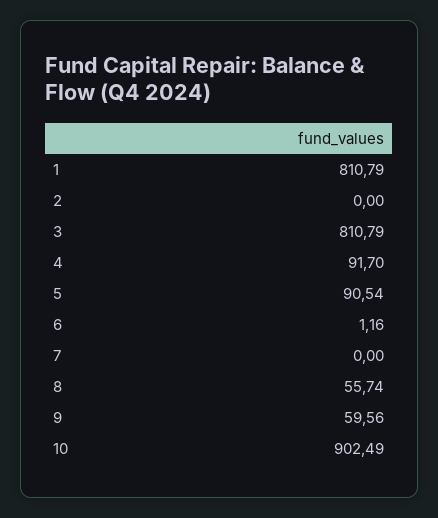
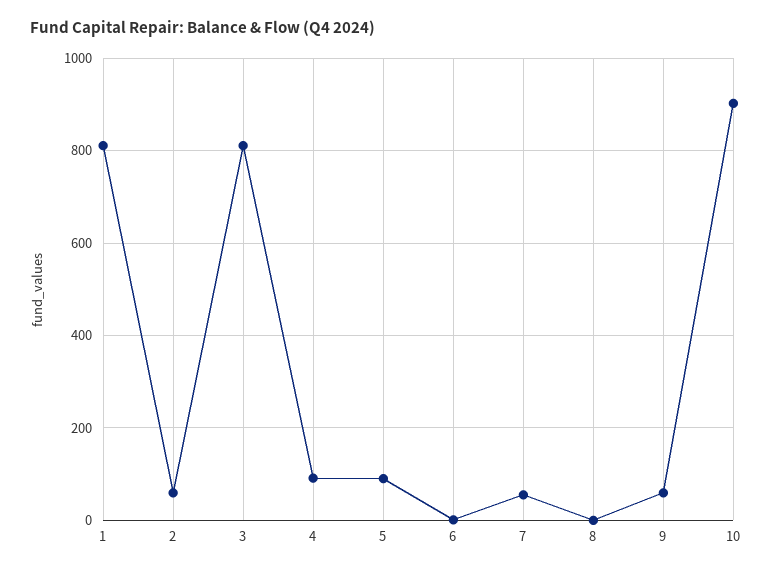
2: 0 -> 60
7: 0 -> 60
8: 55.74 -> 0

